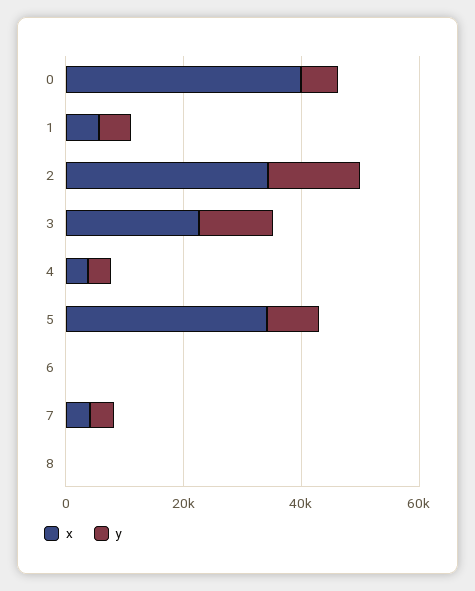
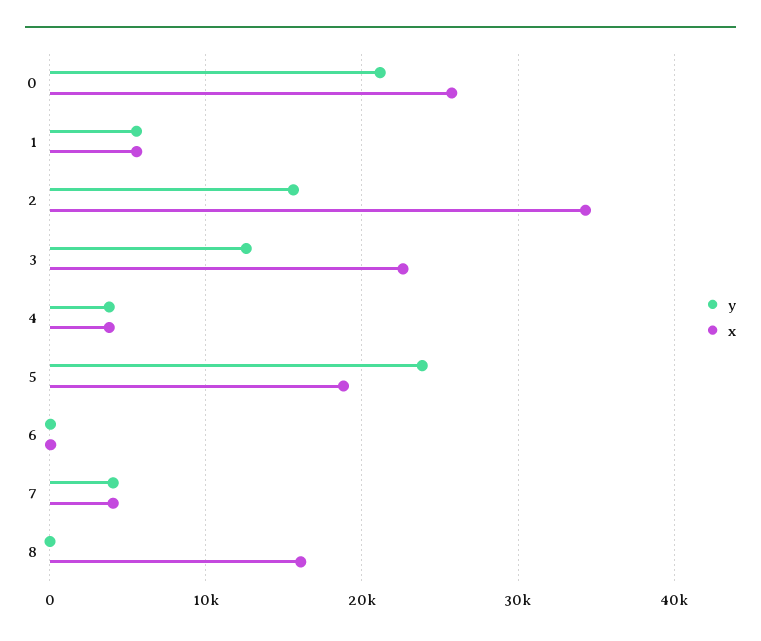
x, 0: 40000 -> 26000
y, 0: 5000 -> 21000
x, 5: 35000 -> 19000
y, 5: 10000 -> 24000
x, 8: 0 -> 16000

